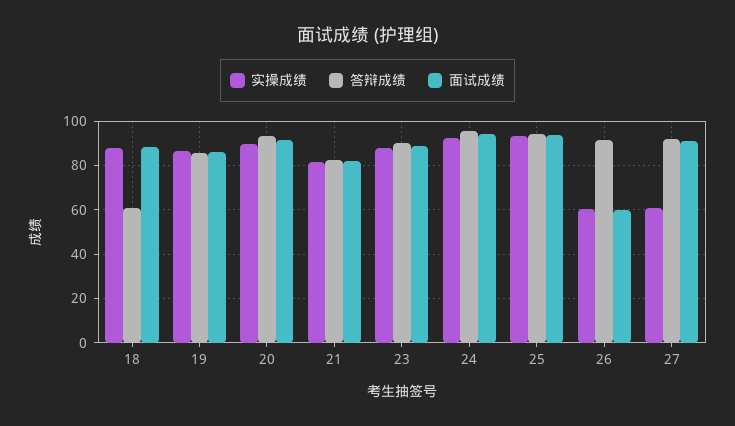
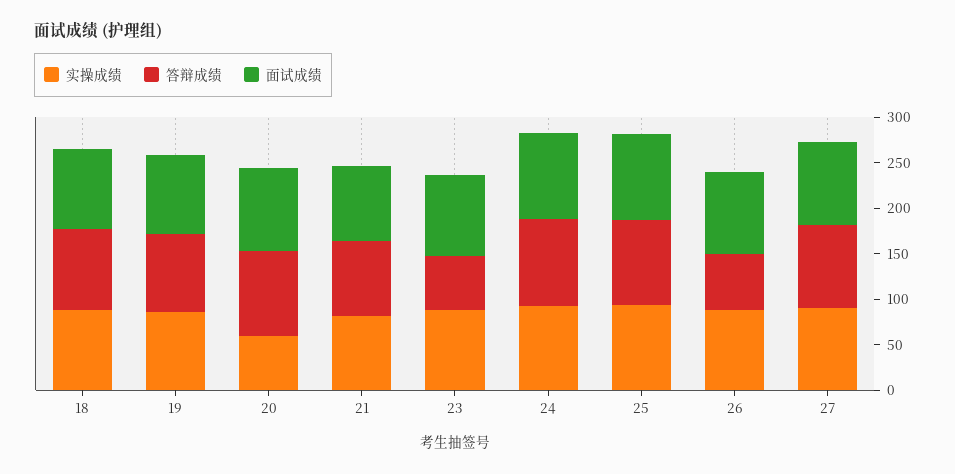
答辩成绩, 18: 60 -> 90
实操成绩, 20: 90 -> 60
答辩成绩, 23: 90 -> 60
实操成绩, 26: 60 -> 90
答辩成绩, 26: 90 -> 60
面试成绩, 26: 60 -> 90
实操成绩, 27: 60 -> 90

